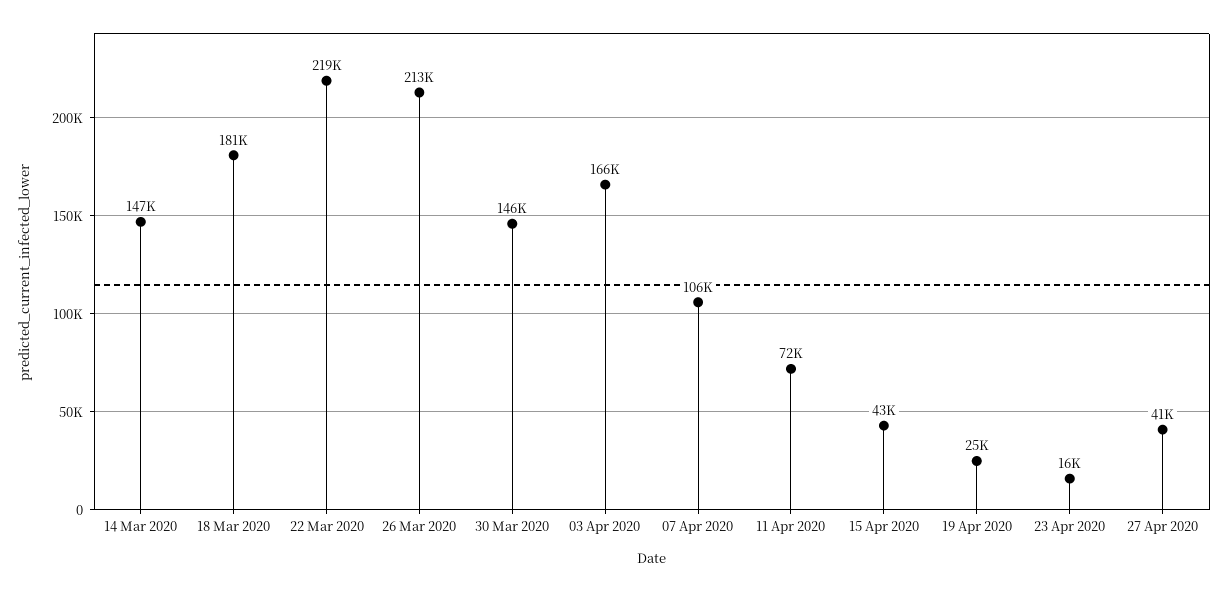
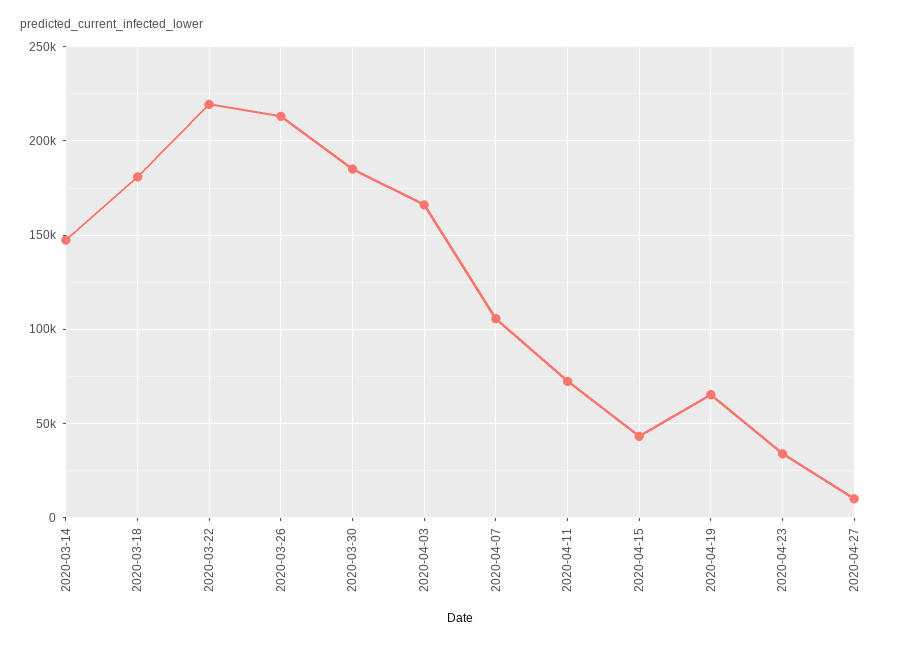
30 Mar 2020: 146000 -> 185000
19 Apr 2020: 25000 -> 65000
23 Apr 2020: 16000 -> 35000
27 Apr 2020: 41000 -> 10000

